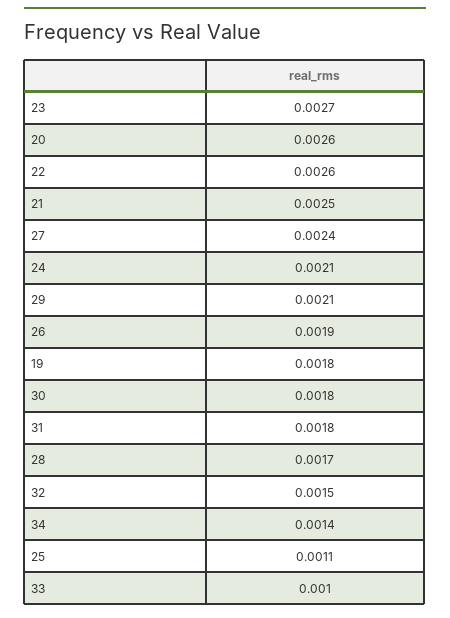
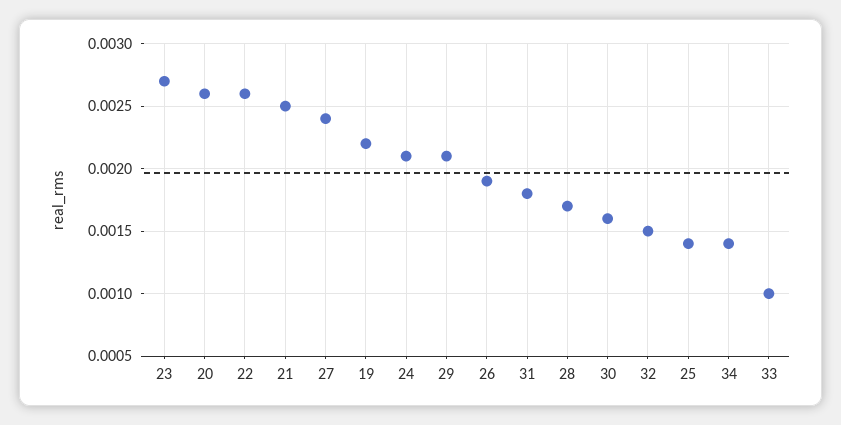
19: 0.0018 -> 0.0022
30: 0.0018 -> 0.0016
25: 0.0011 -> 0.0014

